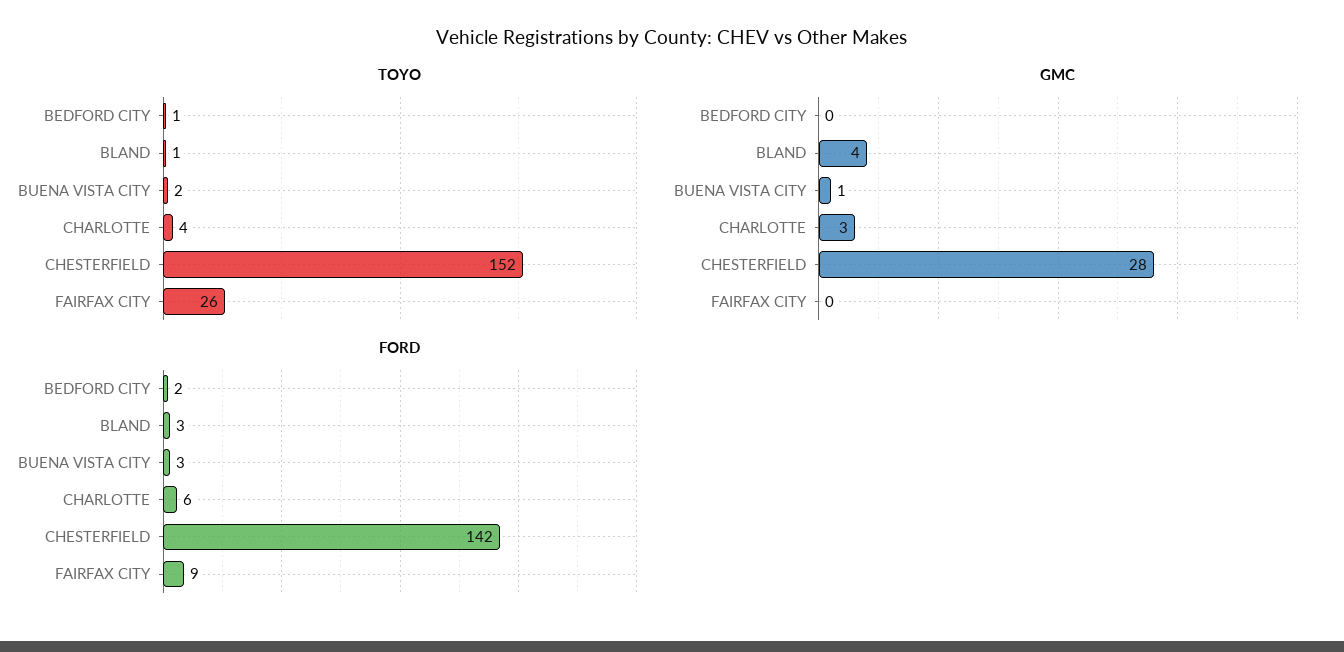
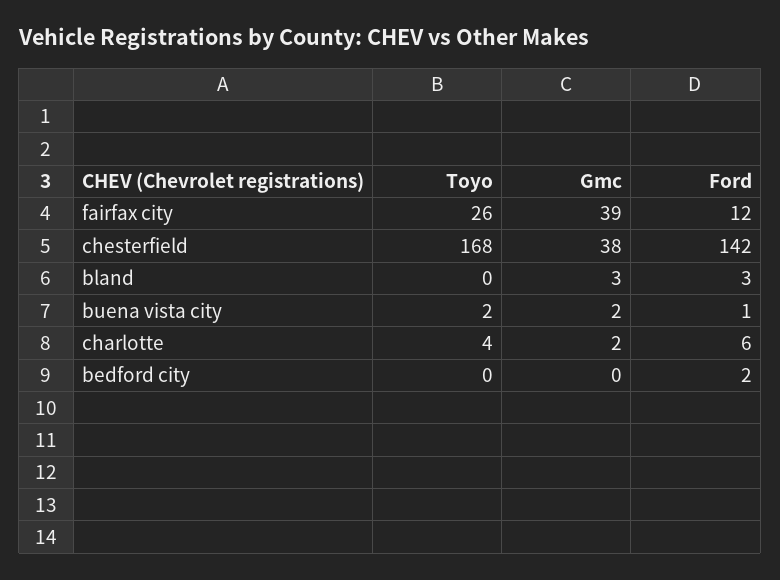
TOYO, BEDFORD CITY: 1 -> 0
TOYO, BLAND: 1 -> 0
TOYO, CHESTERFIELD: 152 -> 168
GMC, BLAND: 4 -> 3
GMC, BUENA VISTA CITY: 1 -> 2
GMC, CHARLOTTE: 3 -> 2
GMC, CHESTERFIELD: 28 -> 38
GMC, FAIRFAX CITY: 0 -> 39
FORD, BUENA VISTA CITY: 3 -> 1
FORD, FAIRFAX CITY: 9 -> 12

